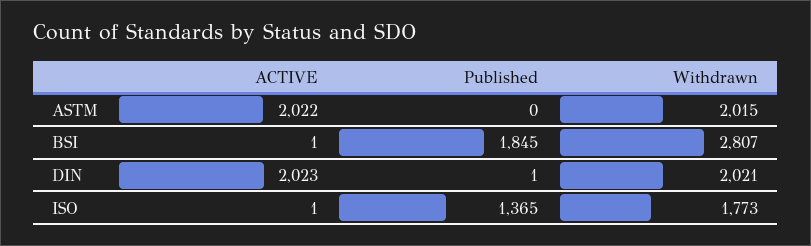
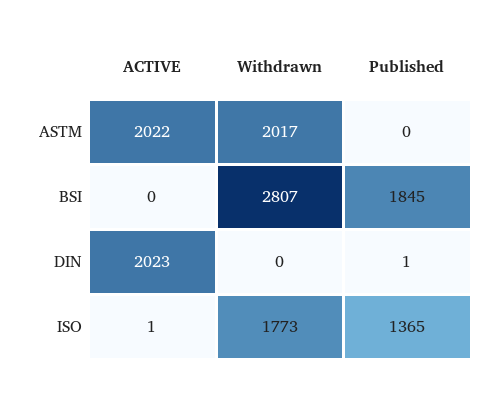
Withdrawn, ASTM: 2015 -> 2017
ACTIVE, BSI: 1 -> 0
Withdrawn, DIN: 2021 -> 0

